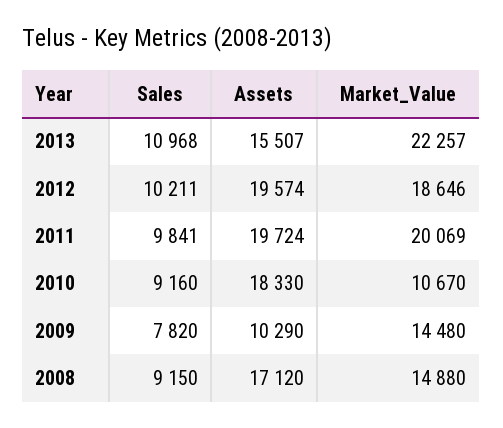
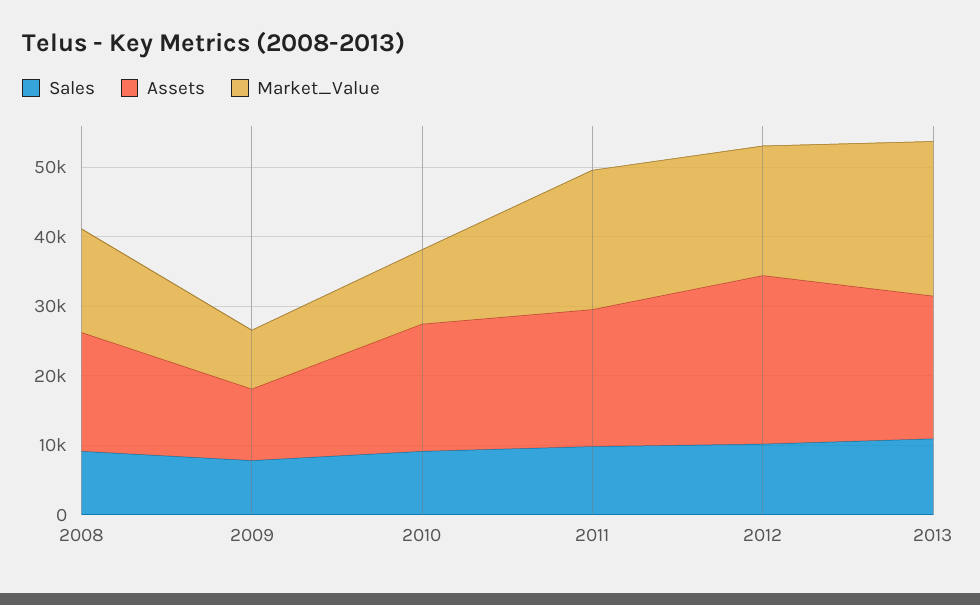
Assets, 2013: 15507 -> 20000
Assets, 2012: 19574 -> 24000
Market_Value, 2009: 14480 -> 8000

